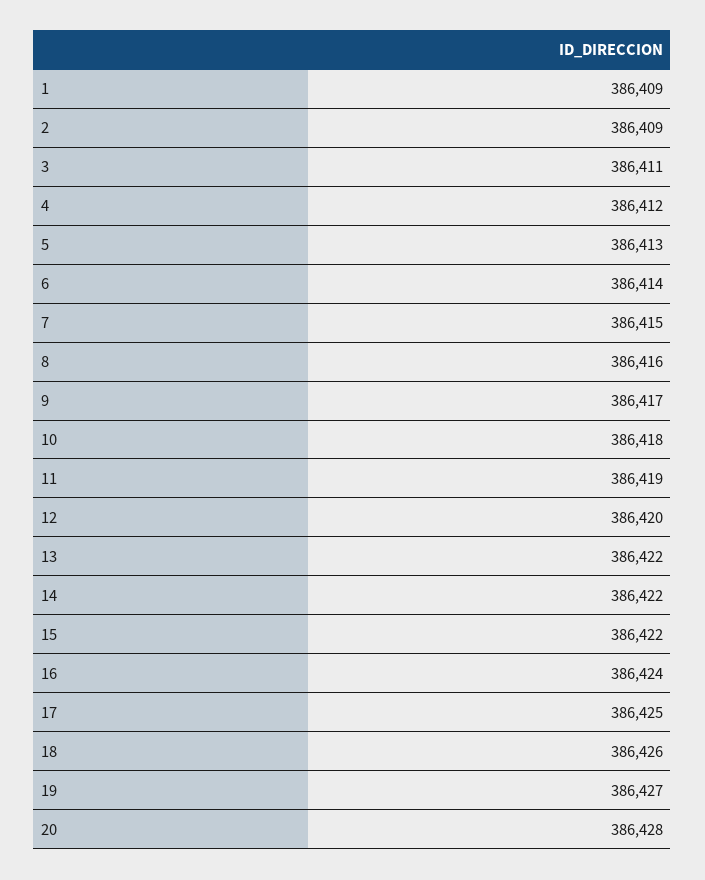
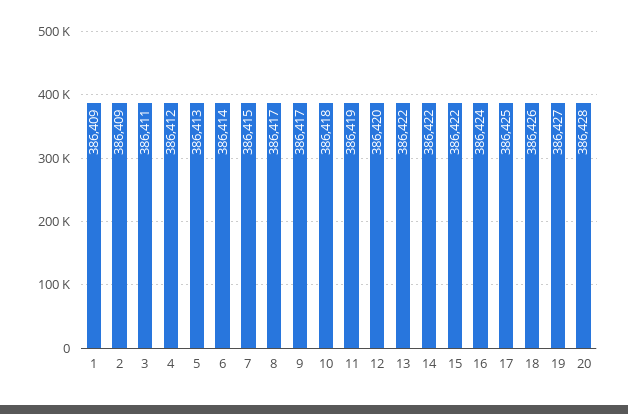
8: 386416 -> 386417

